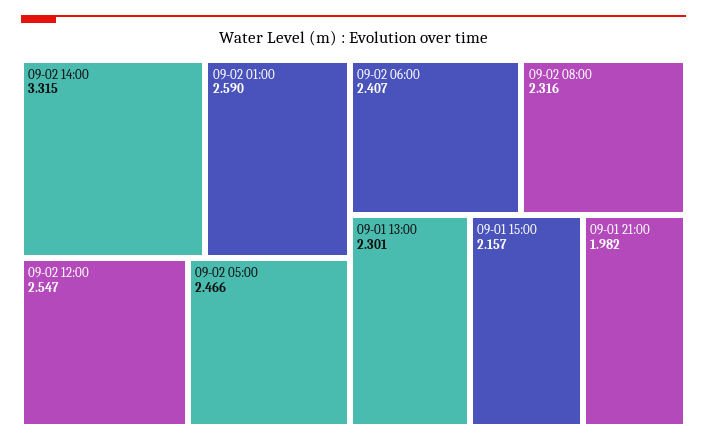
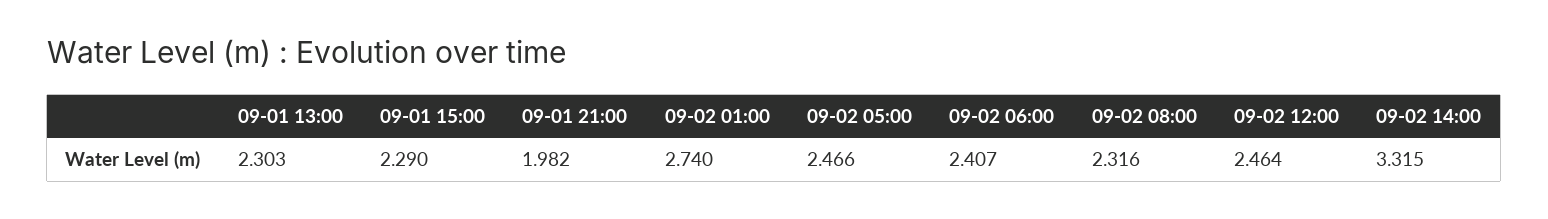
09-02 01:00: 2.59 -> 2.74
09-02 12:00: 2.547 -> 2.464
09-01 13:00: 2.301 -> 2.303
09-01 15:00: 2.157 -> 2.29

